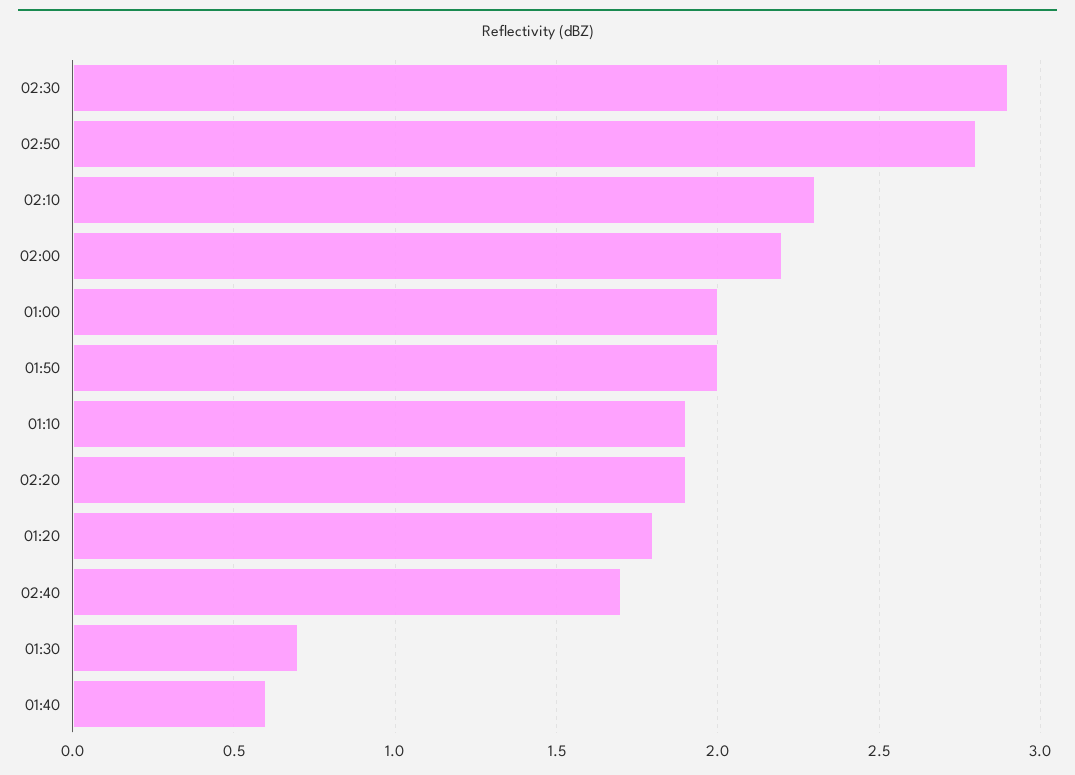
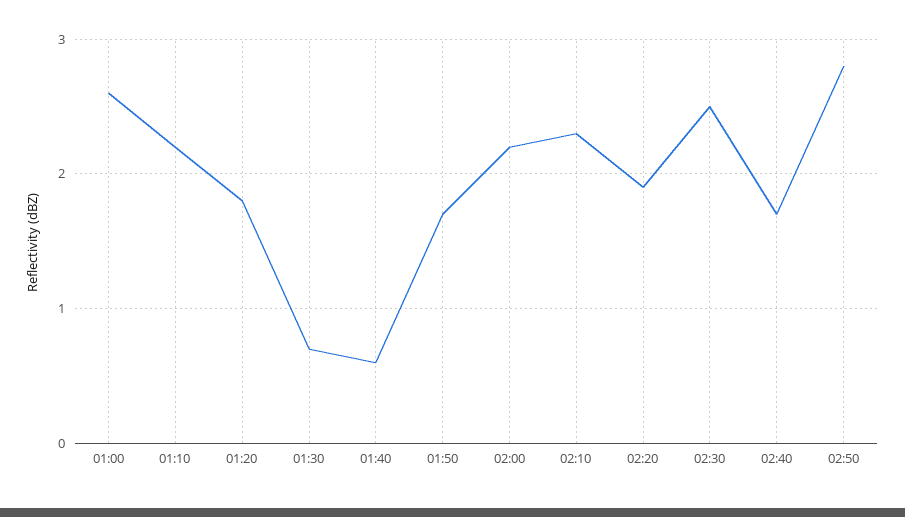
02:30: 2.9 -> 2.5
01:00: 2 -> 2.6
01:50: 2 -> 1.7
01:10: 1.9 -> 2.2

